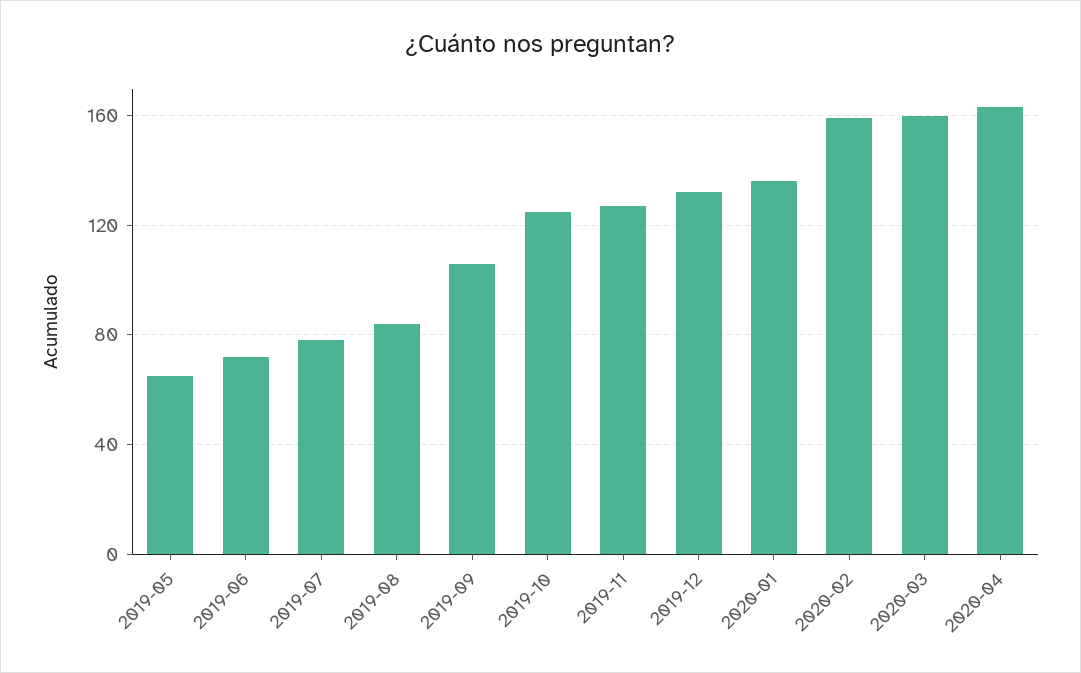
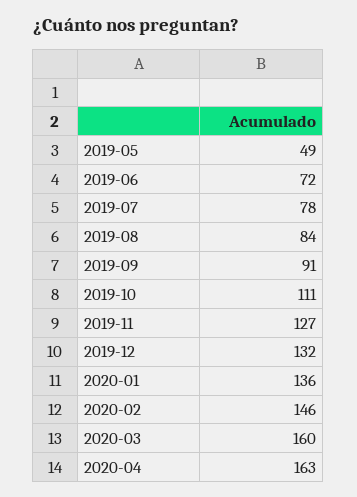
2019-05: 65 -> 49
2019-09: 105 -> 91
2019-10: 125 -> 111
2020-02: 160 -> 146

